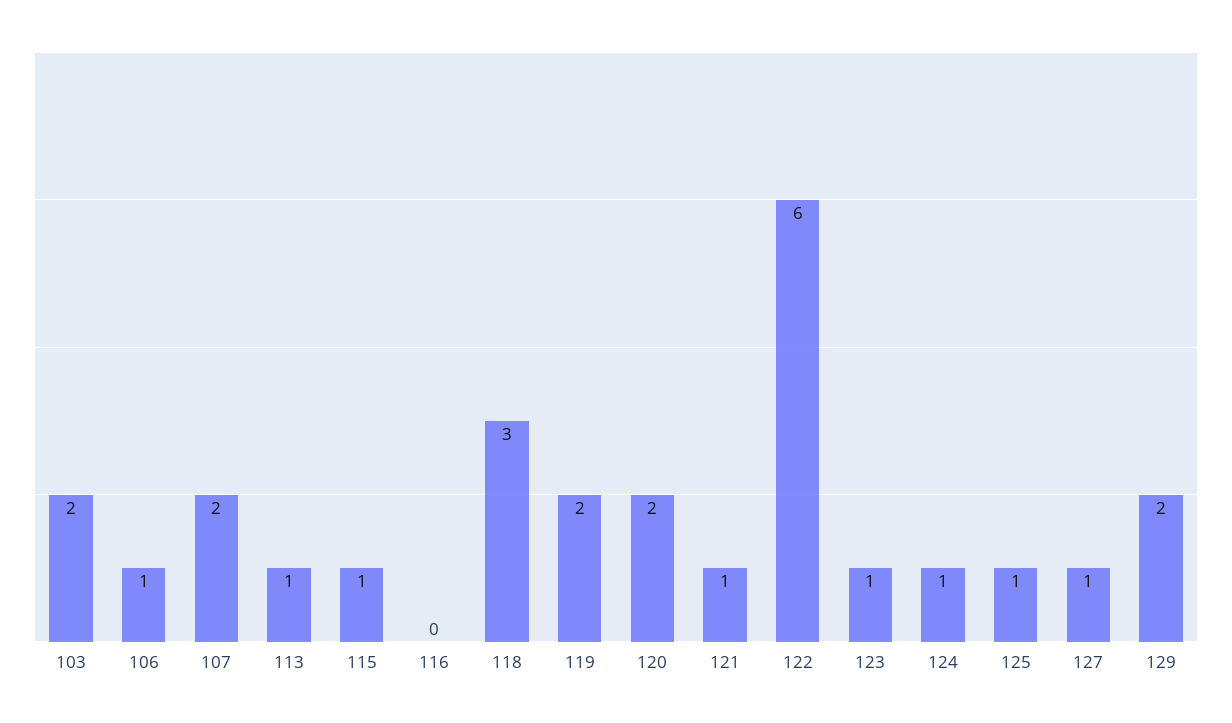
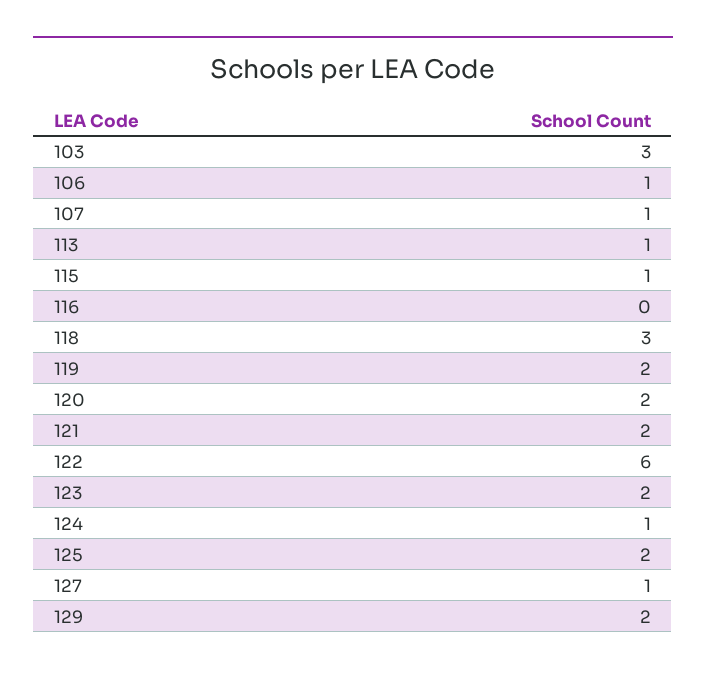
103: 2 -> 3
107: 2 -> 1
121: 1 -> 2
123: 1 -> 2
125: 1 -> 2

